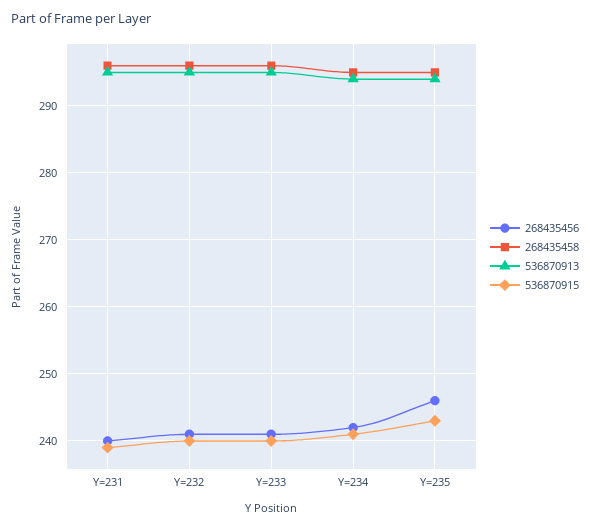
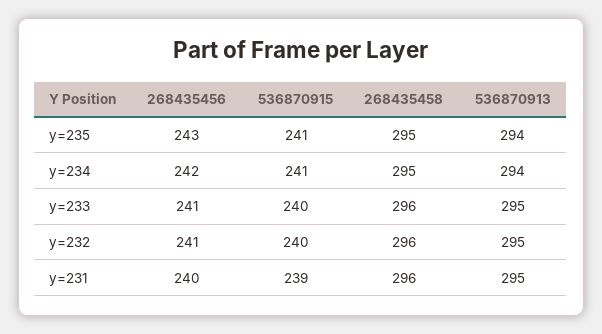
268435456, Y=235: 246 -> 243
536870915, Y=235: 243 -> 241

